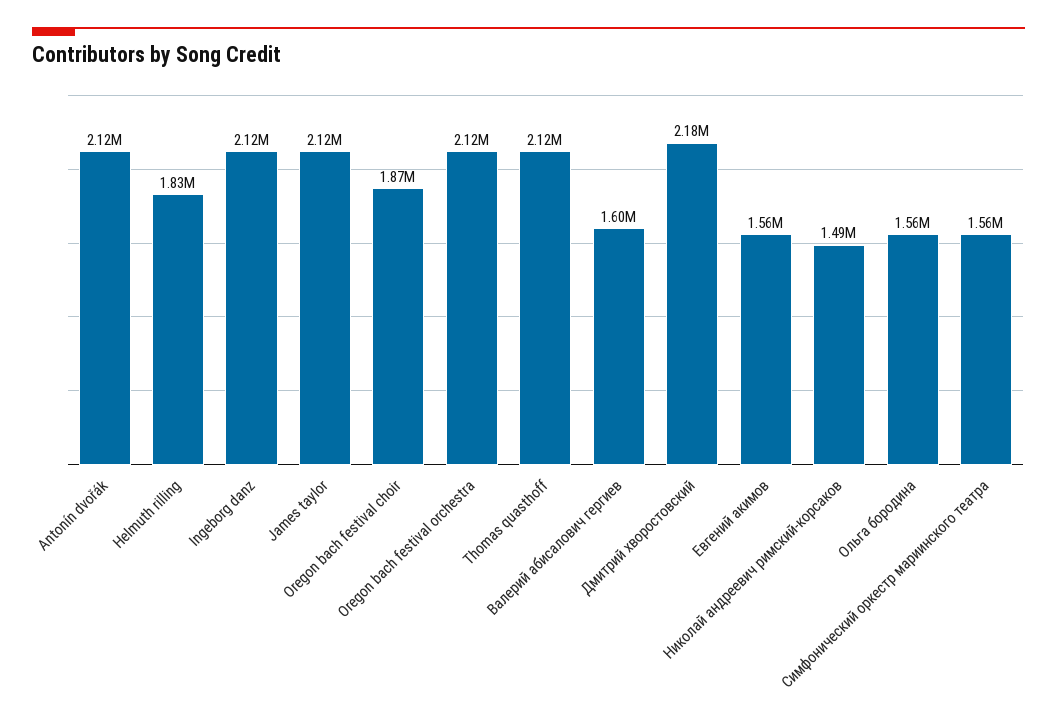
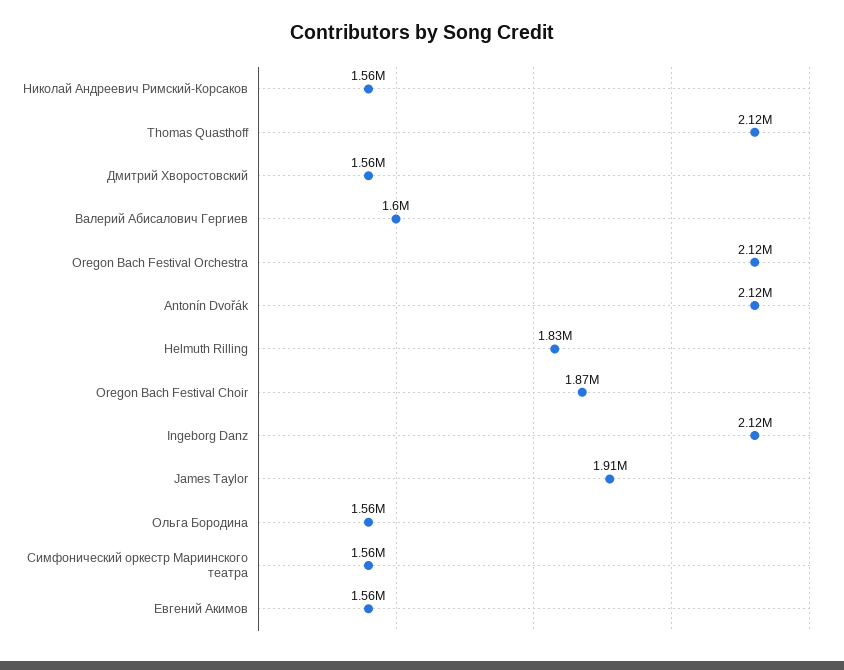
James taylor: 2120000 -> 1910000
Дмитрий хворостовский: 2180000 -> 1560000
Николай андреевич римский‐корсаков: 1490000 -> 1560000

